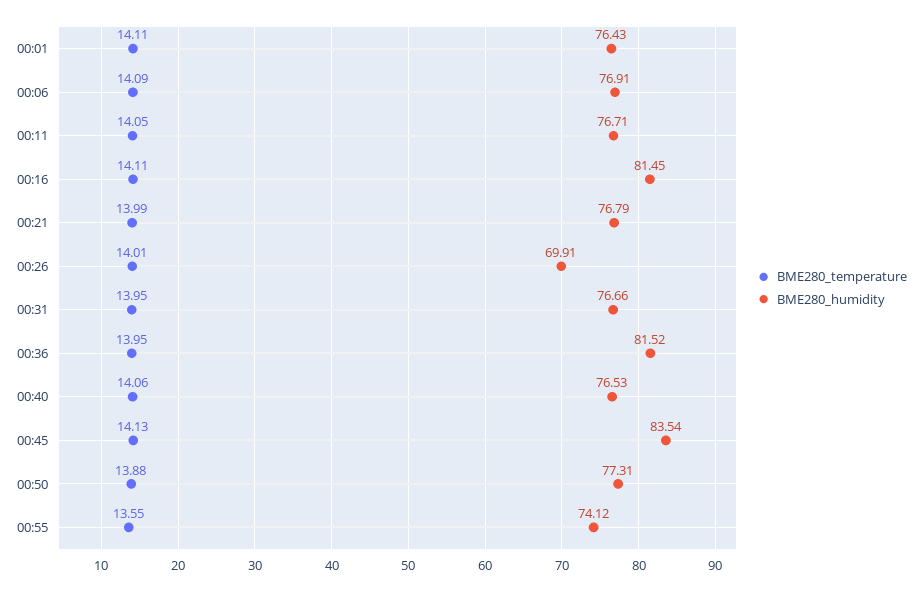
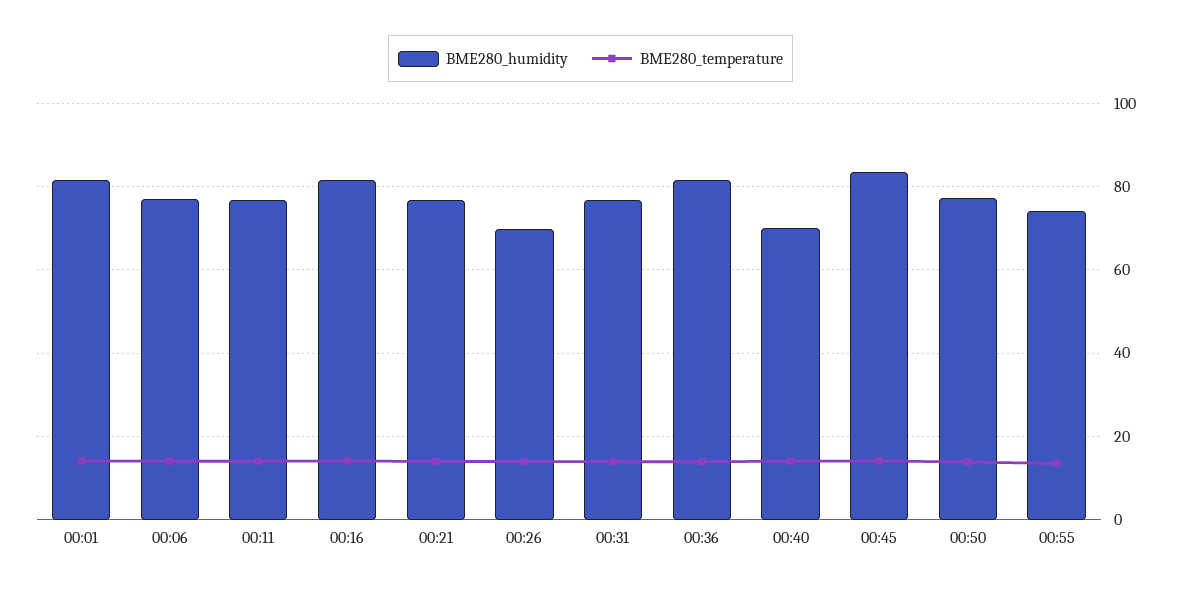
BME280_humidity, 00:01: 76.43 -> 82
BME280_humidity, 00:40: 76.53 -> 70

